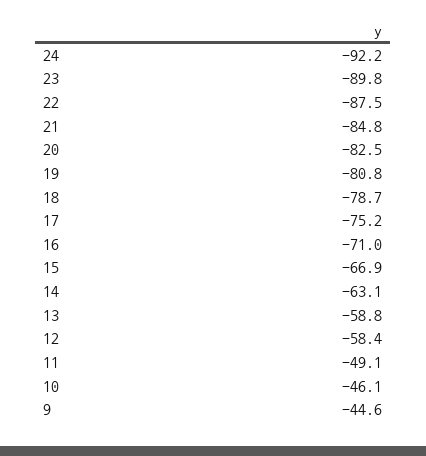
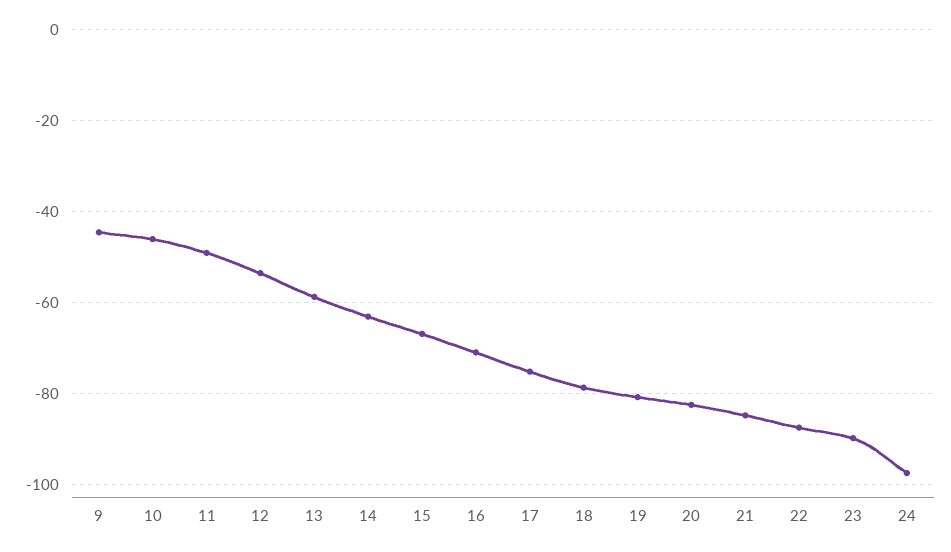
24: -92.2 -> -98
12: -58.4 -> -54

